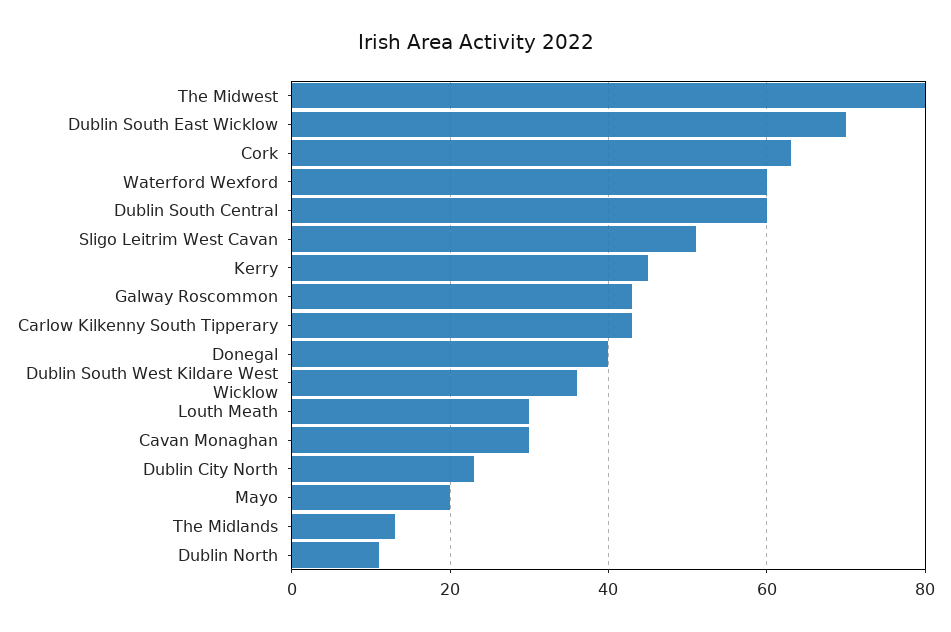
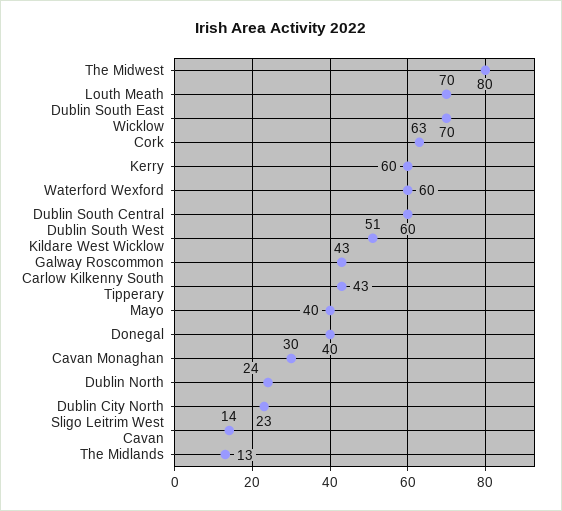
Sligo Leitrim West Cavan: 50 -> 14
Kerry: 45 -> 60
Dublin South West Kildare West Wicklow: 35 -> 51
Louth Meath: 30 -> 70
Mayo: 20 -> 40
Dublin North: 10 -> 24

